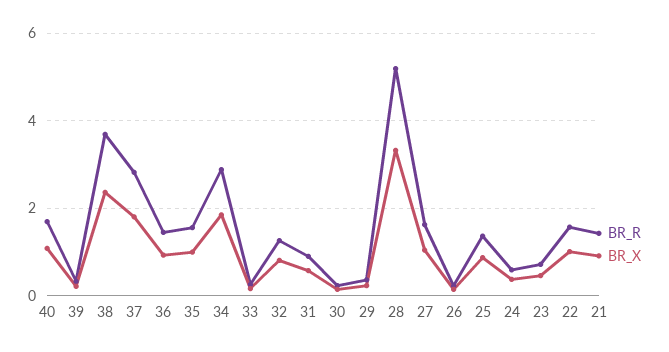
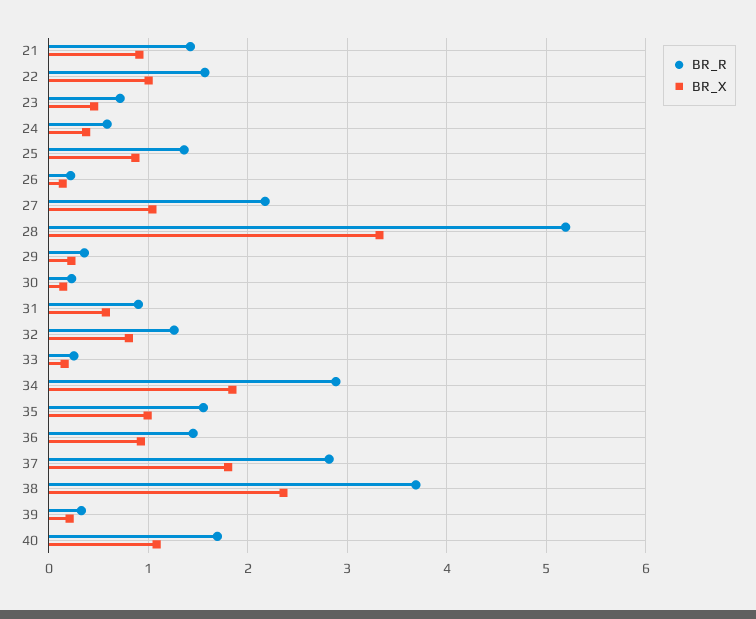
BR_R, 27: 1.6 -> 2.2

